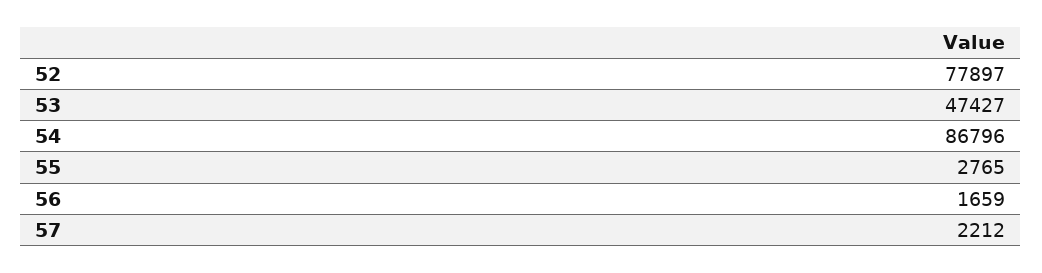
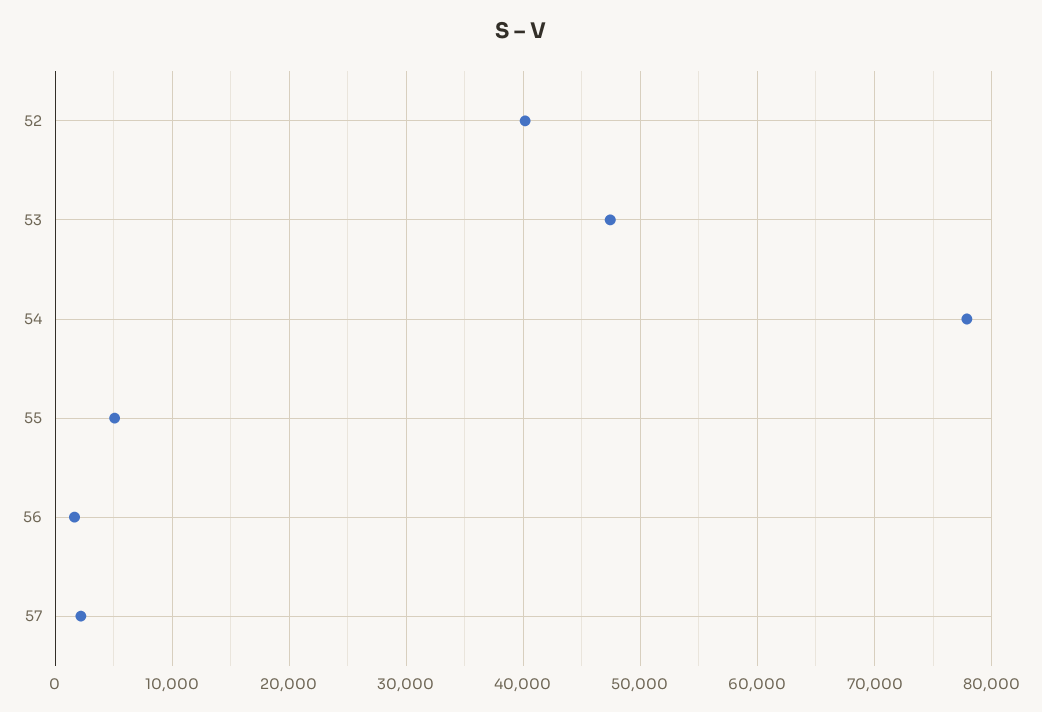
52: 77897 -> 40000
54: 86796 -> 78000
55: 2765 -> 5000

